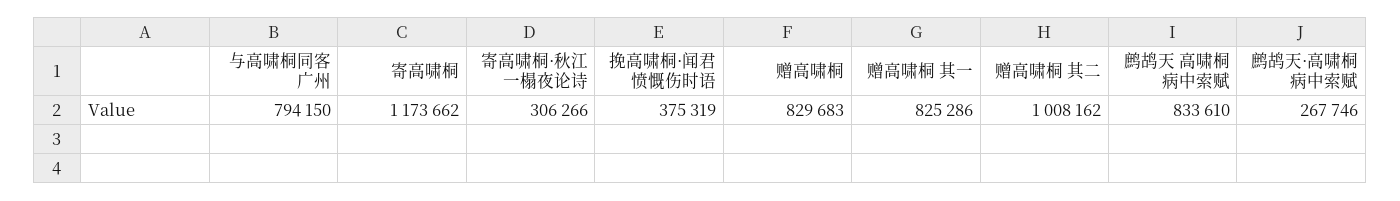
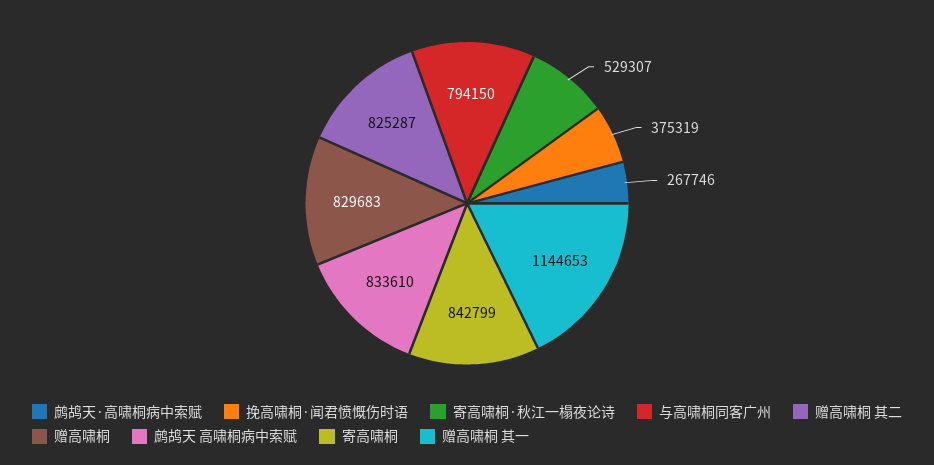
寄高啸桐: 1173662 -> 842799
寄高啸桐·秋江一榻夜论诗: 306266 -> 529307
赠高啸桐 其一: 825286 -> 1144653
赠高啸桐 其二: 1008162 -> 825287

